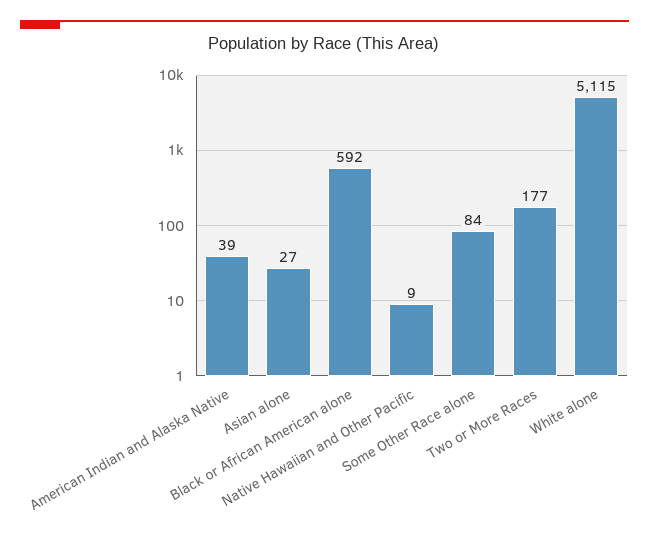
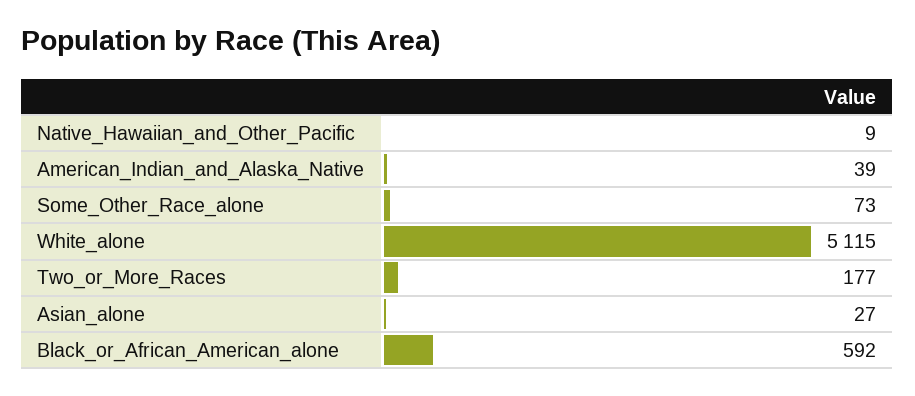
Some Other Race alone: 84 -> 73

